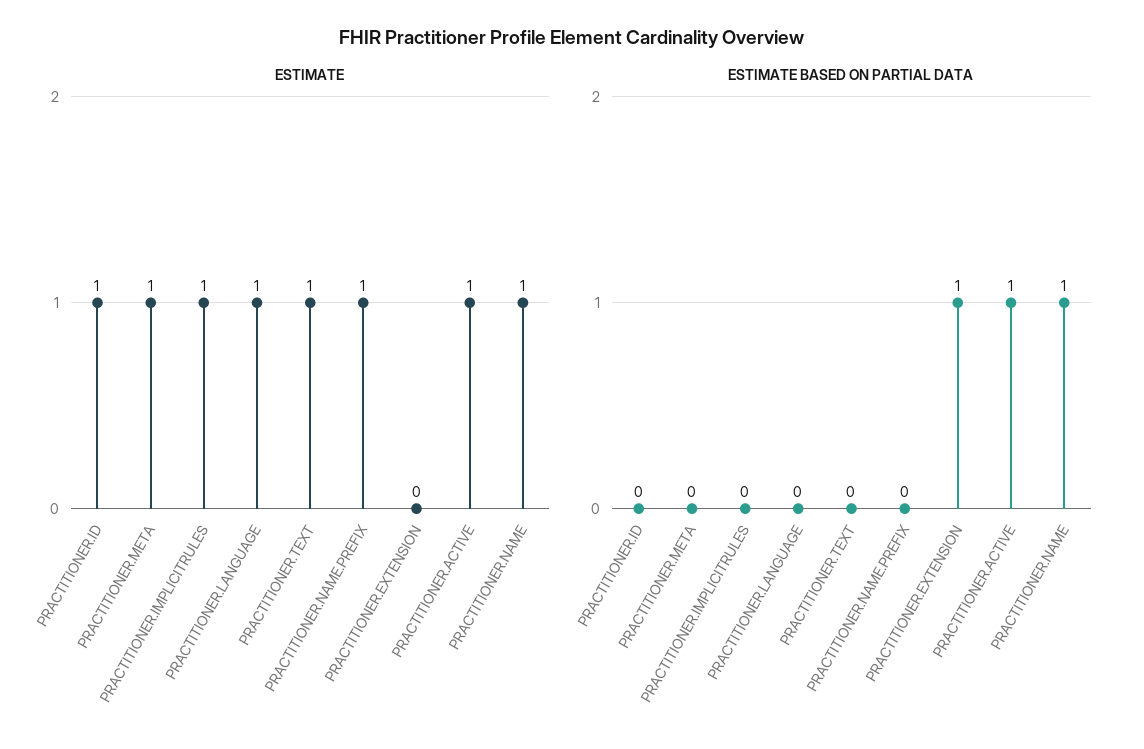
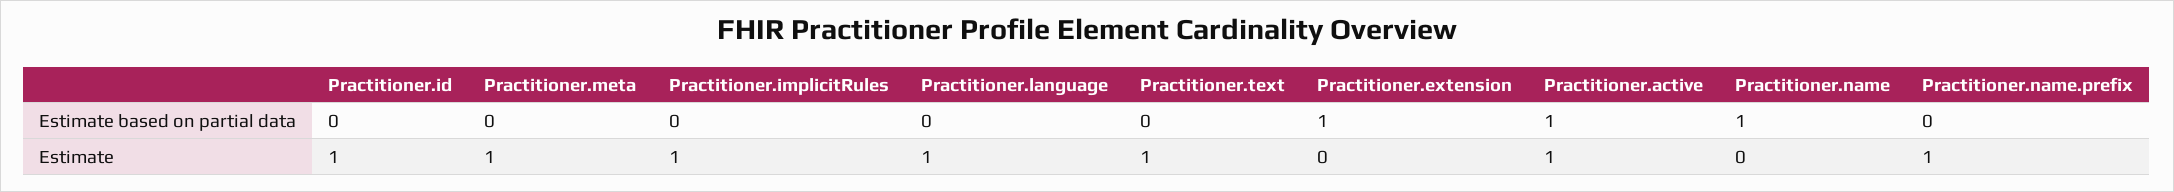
ESTIMATE, PRACTITIONER.NAME: 1 -> 0

